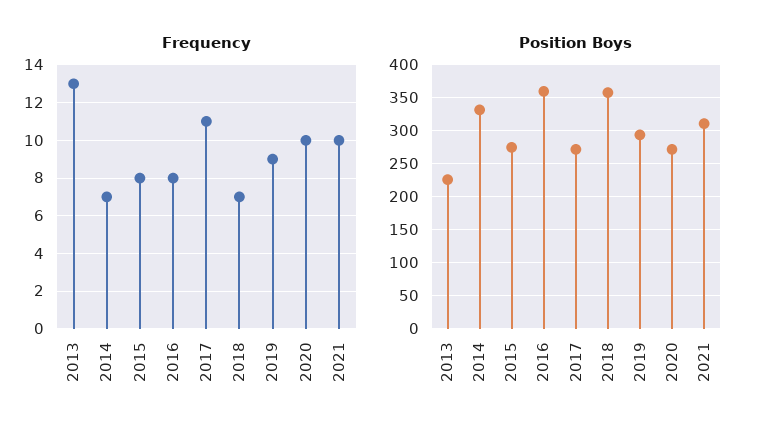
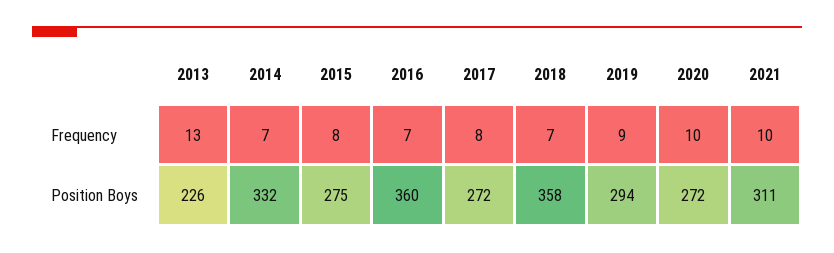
Frequency, 2016: 8 -> 7
Frequency, 2017: 11 -> 8

